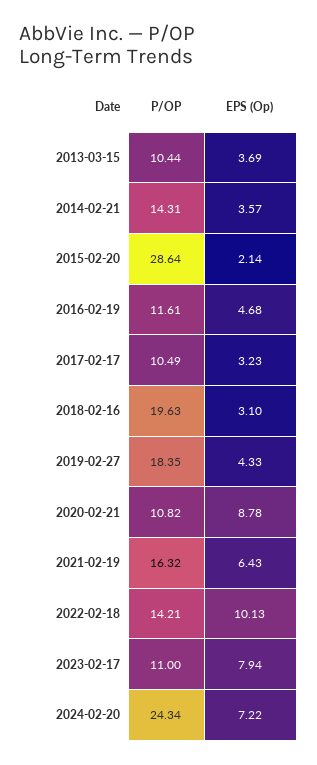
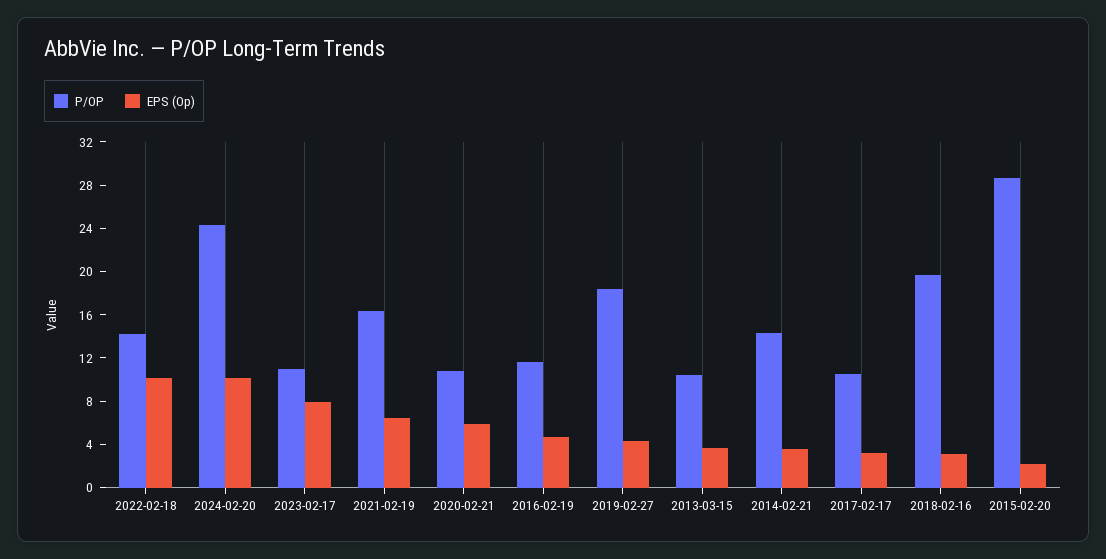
EPS (Op), 2020-02-21: 8.78 -> 6
EPS (Op), 2024-02-20: 7.22 -> 10

